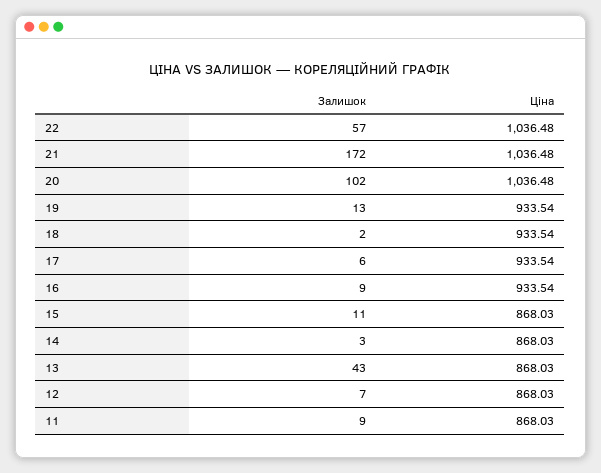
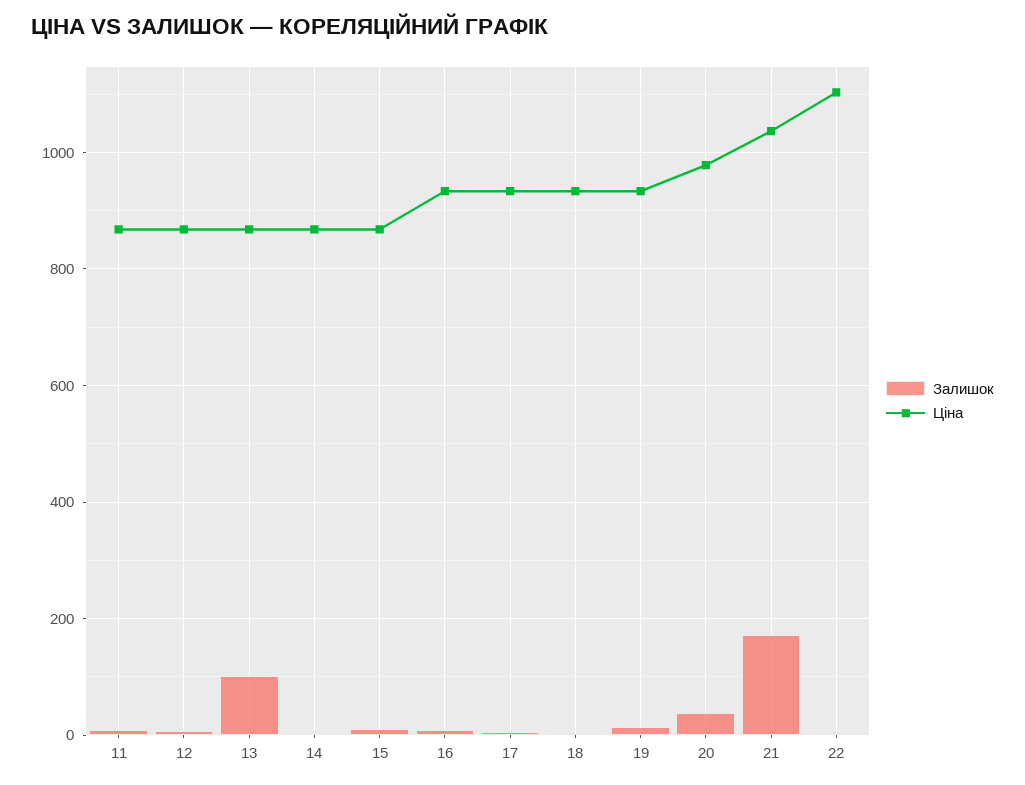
Залишок, 22: 57 -> 0
Ціна, 22: 1036.48 -> 1100
Залишок, 20: 102 -> 40
Ціна, 20: 1036.48 -> 980
Залишок, 13: 43 -> 100

